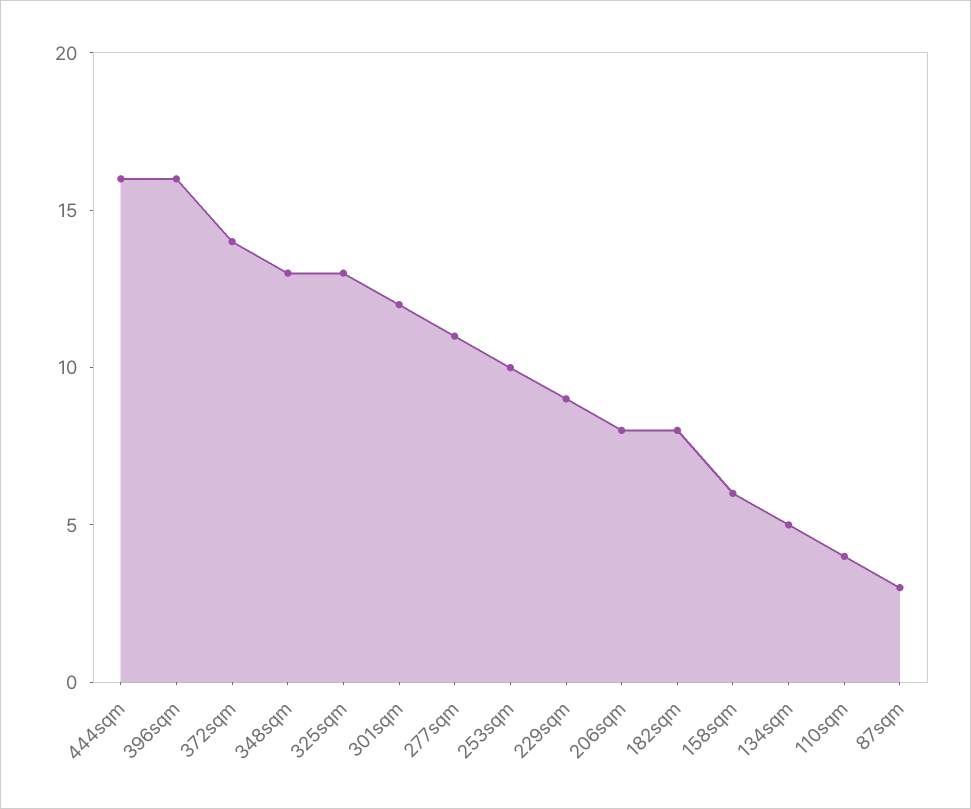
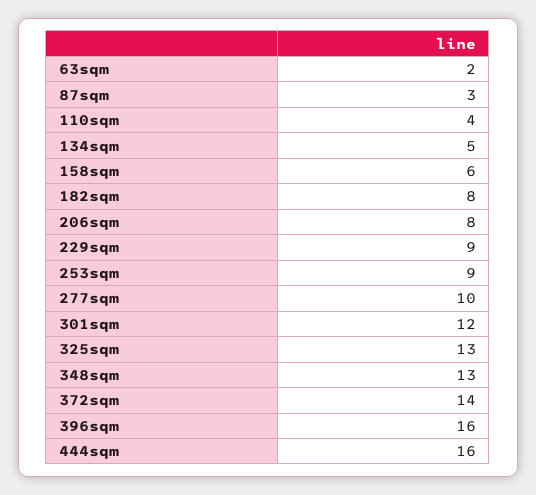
277sqm: 11 -> 10
253sqm: 10 -> 9
63sqm: none -> 2

